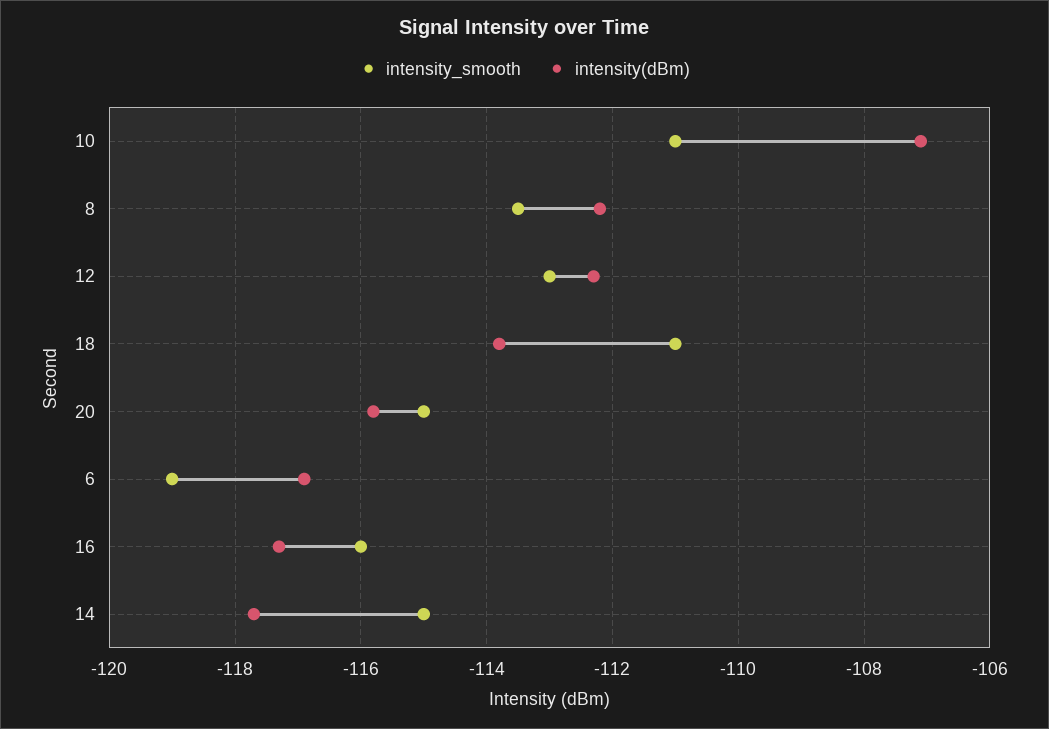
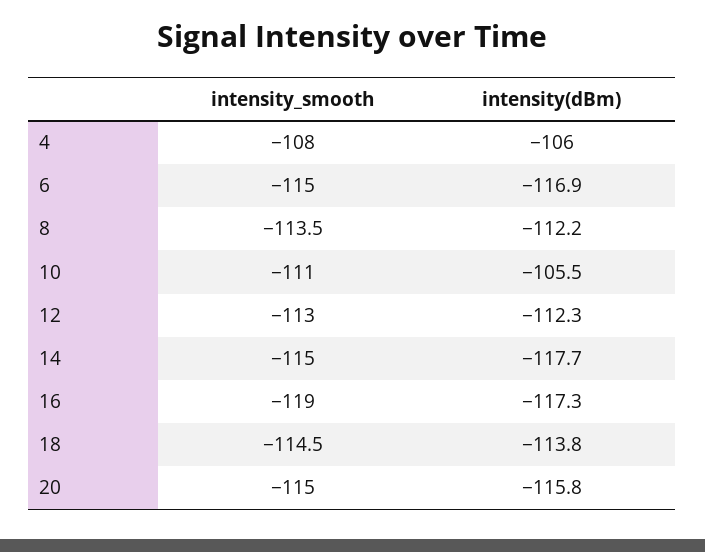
intensity(dBm), 10: -107 -> -105.5
intensity_smooth, 18: -111 -> -114.5
intensity_smooth, 6: -119 -> -115
intensity_smooth, 16: -116 -> -119
intensity_smooth, 4: none -> -108
intensity(dBm), 4: none -> -106

